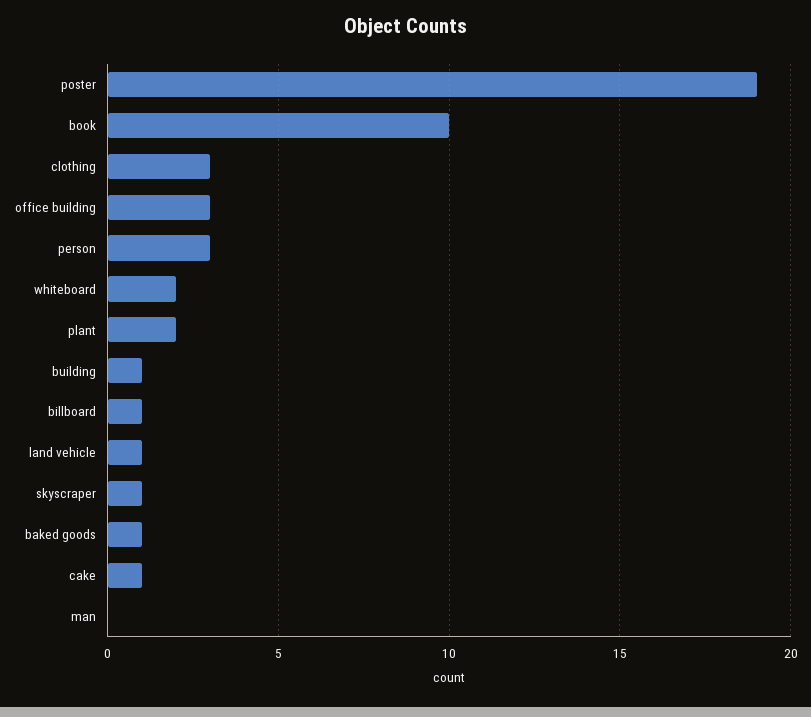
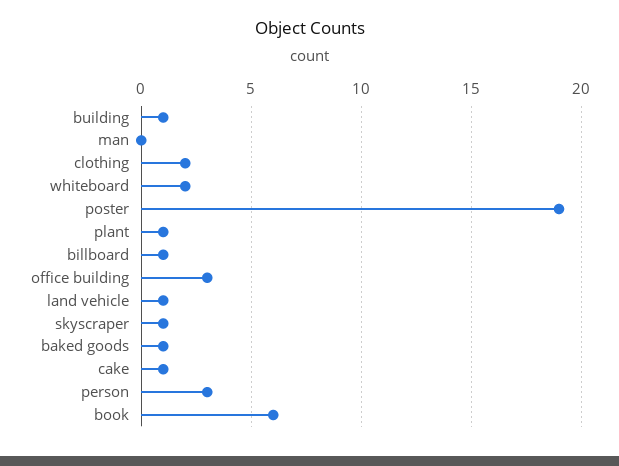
book: 10 -> 6
clothing: 3 -> 2
plant: 2 -> 1

